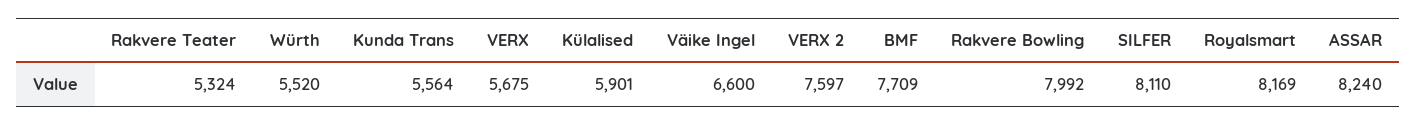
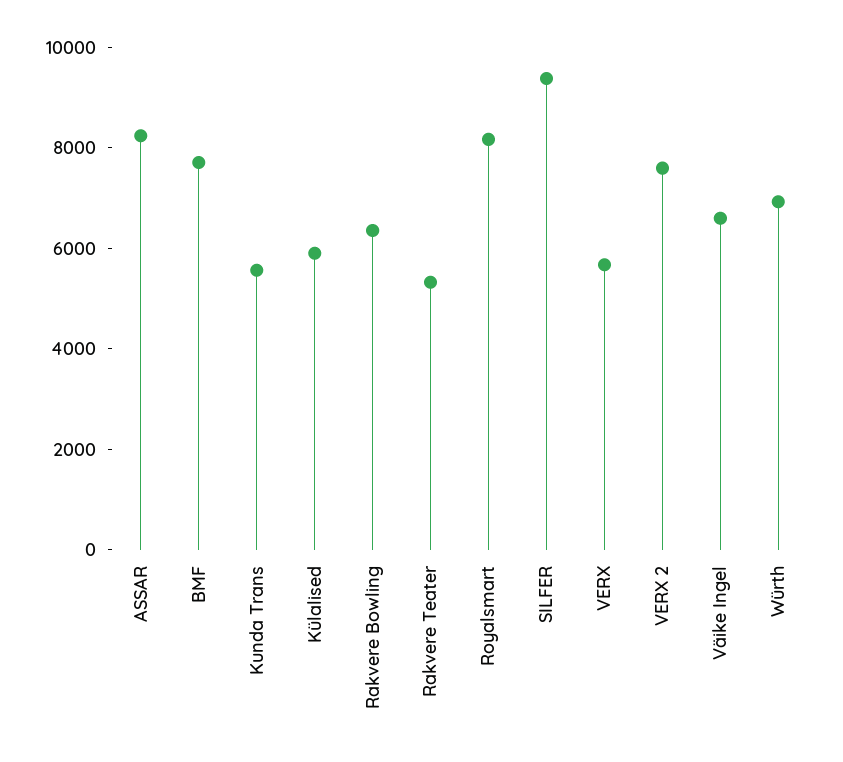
Würth: 5520 -> 7000
Rakvere Bowling: 7992 -> 6500
SILFER: 8110 -> 9500

